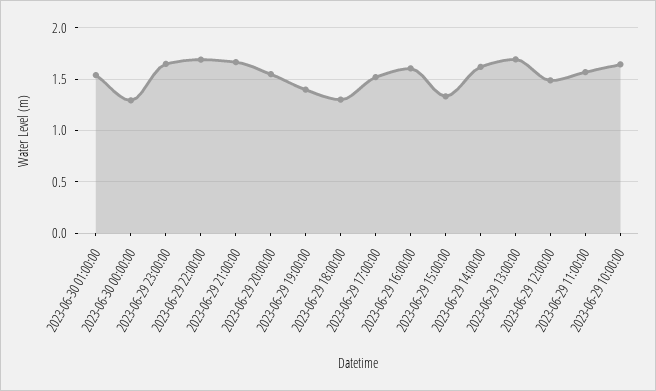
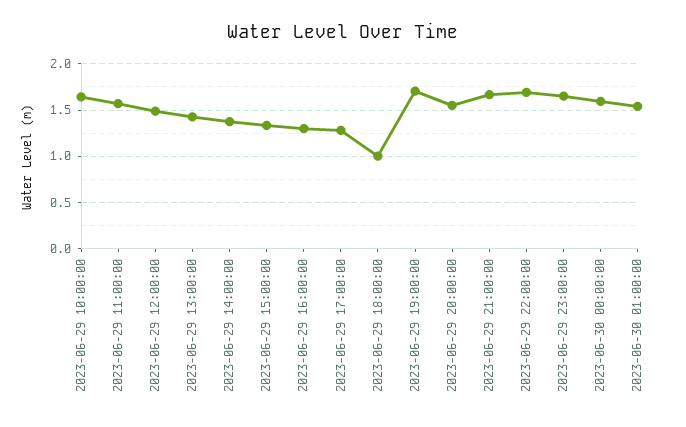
2023-06-30 00:00:00: 1.3 -> 1.6
2023-06-29 19:00:00: 1.4 -> 1.7
2023-06-29 18:00:00: 1.3 -> 1
2023-06-29 17:00:00: 1.5 -> 1.3
2023-06-29 16:00:00: 1.6 -> 1.3
2023-06-29 14:00:00: 1.6 -> 1.4
2023-06-29 13:00:00: 1.7 -> 1.4

